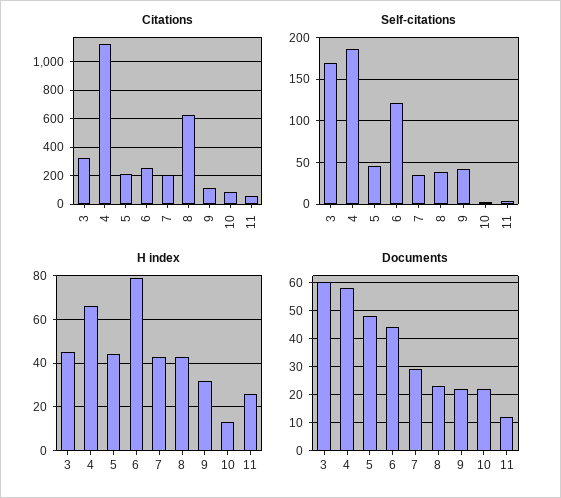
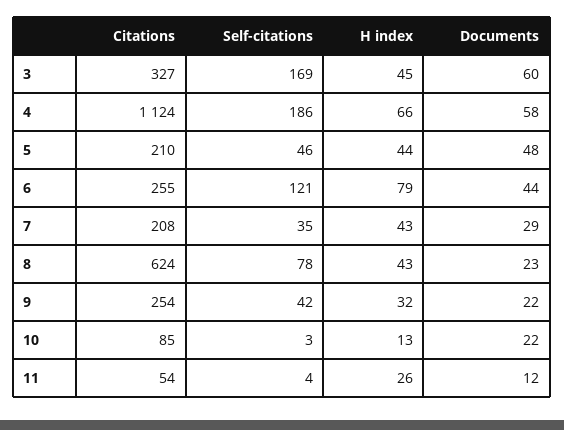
Citations, 9: 100 -> 254
Self-citations, 8: 40 -> 78

